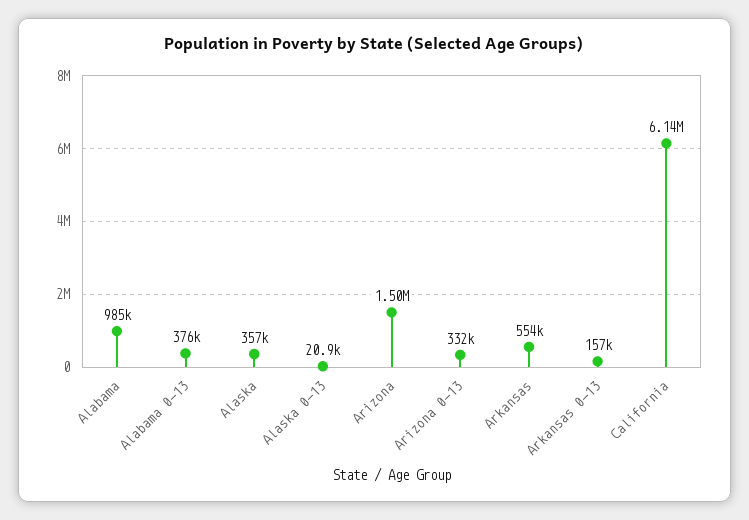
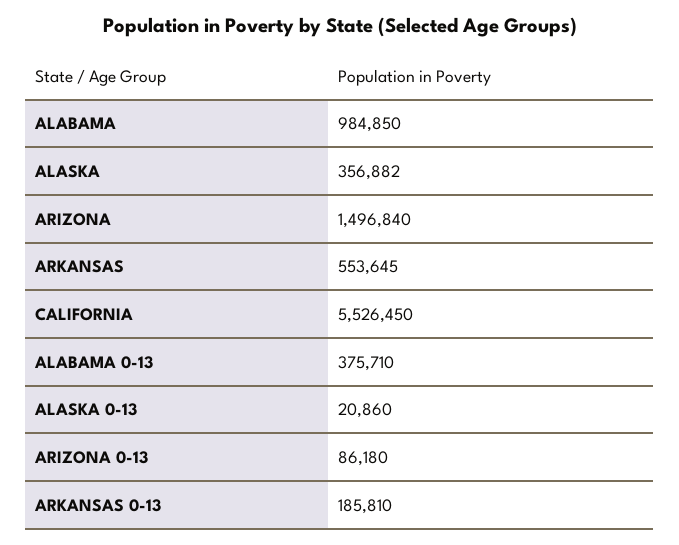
Arizona 0-13: 332000 -> 86180
Arkansas 0-13: 157000 -> 185810
California: 6140000 -> 5526450

